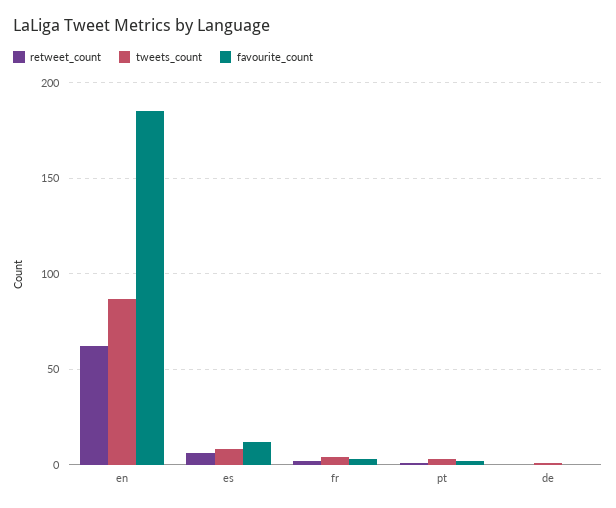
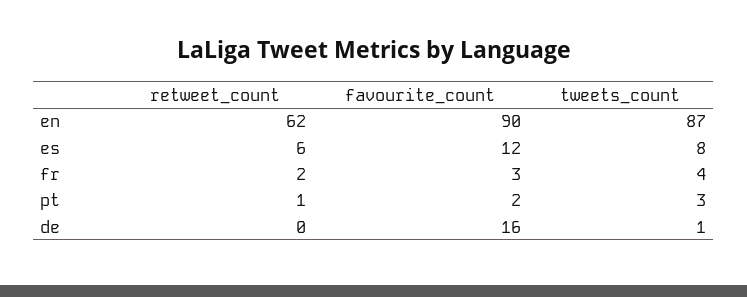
favourite_count, en: 185 -> 90
favourite_count, de: 0 -> 16

